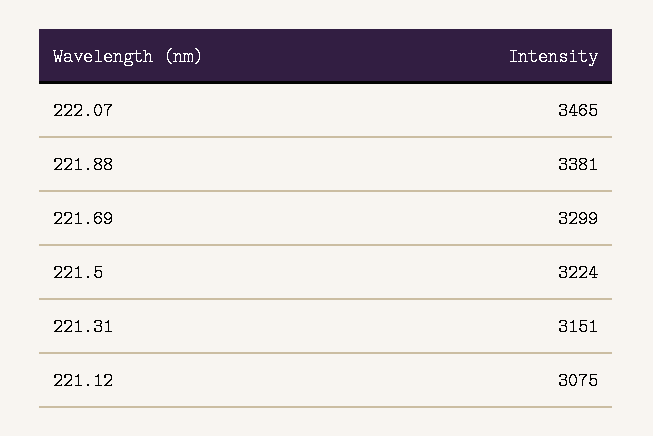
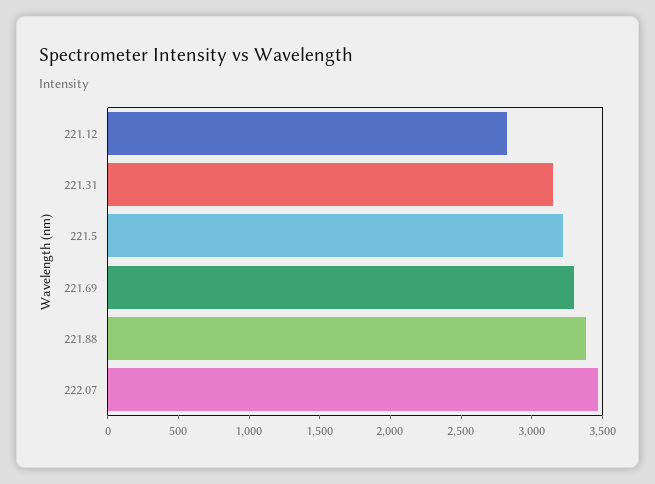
221.12: 3075 -> 2800

